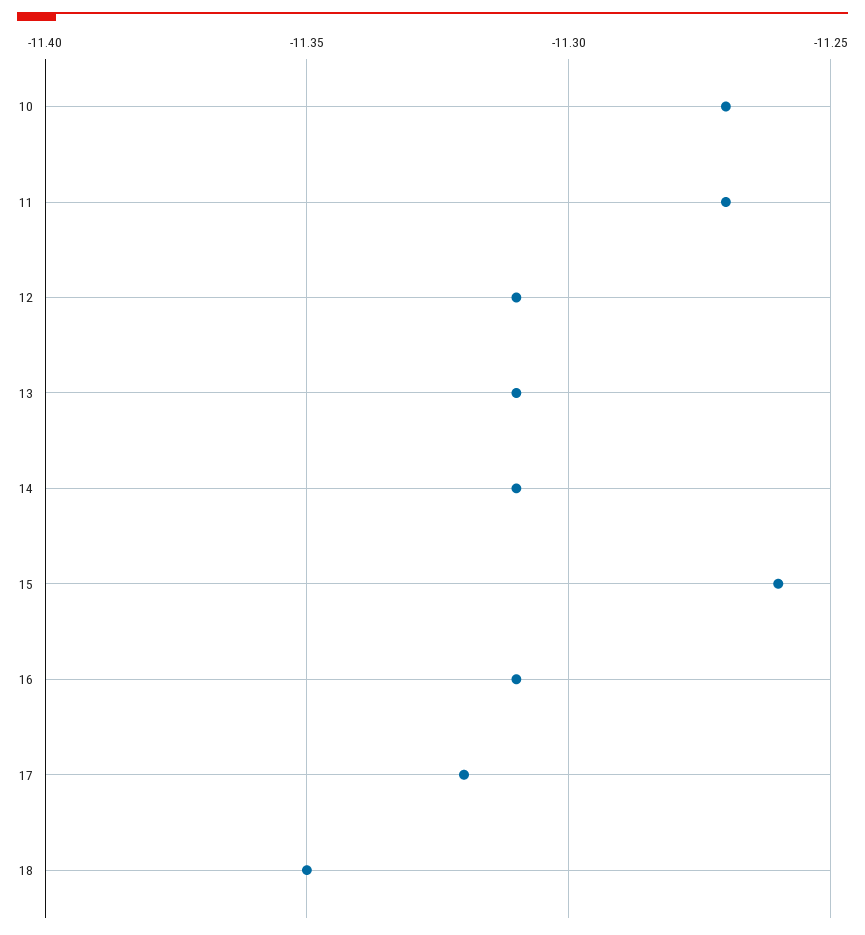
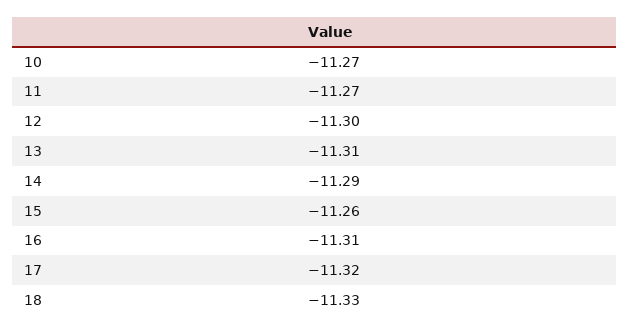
12: -11.31 -> -11.3
14: -11.31 -> -11.29
18: -11.35 -> -11.33

